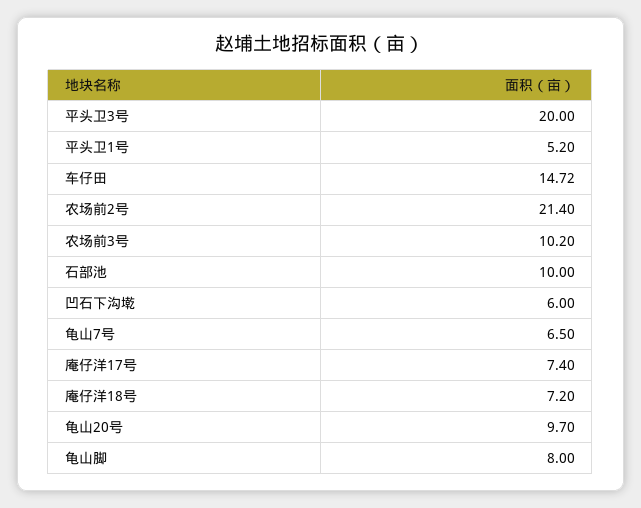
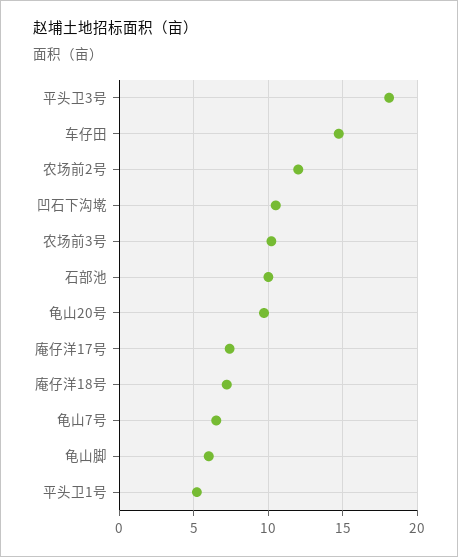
平头卫3号: 20 -> 18
农场前2号: 21.4 -> 12
凹石下沟墘: 6 -> 10.5
龟山脚: 8 -> 6

